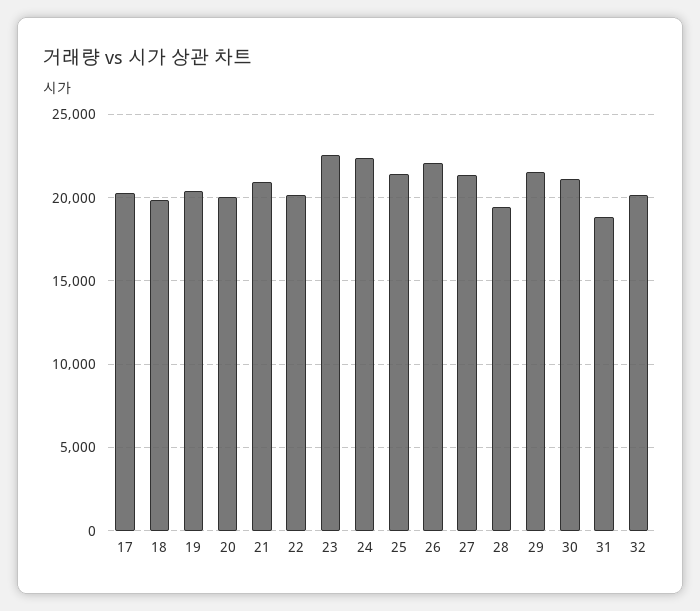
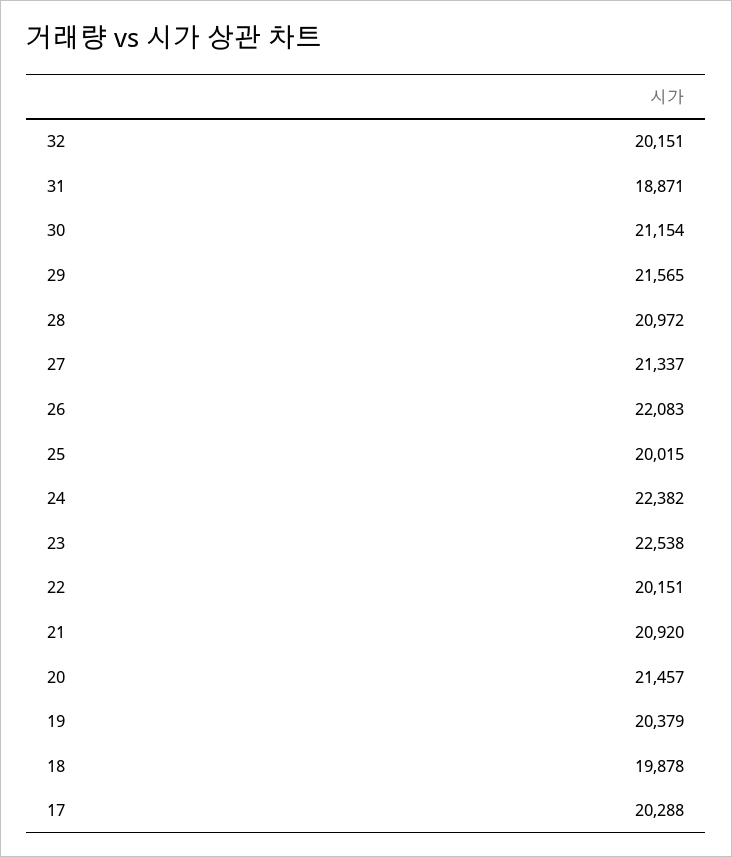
20: 20000 -> 21457
25: 21500 -> 20015
28: 19500 -> 20972

